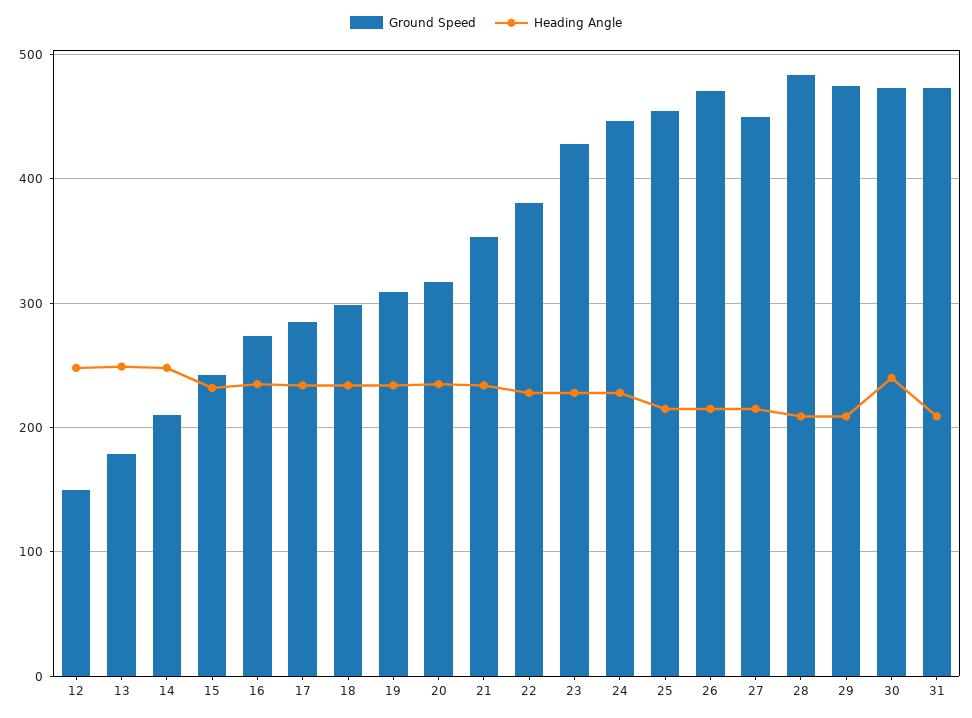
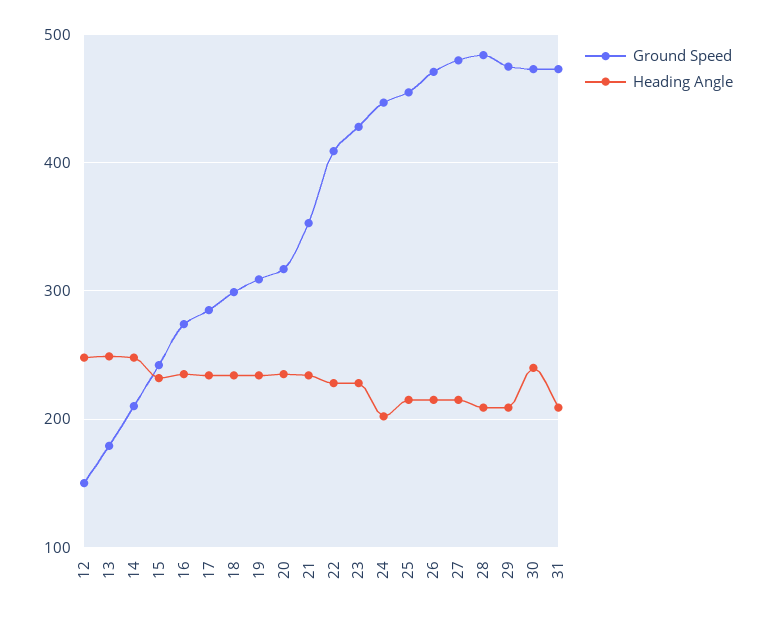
Ground Speed, 22: 380 -> 410
Heading Angle, 24: 230 -> 200
Ground Speed, 27: 450 -> 480

